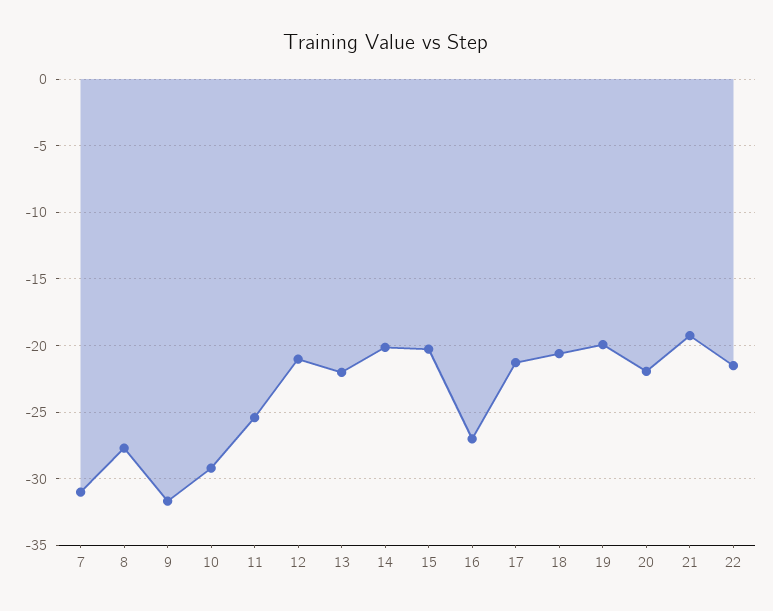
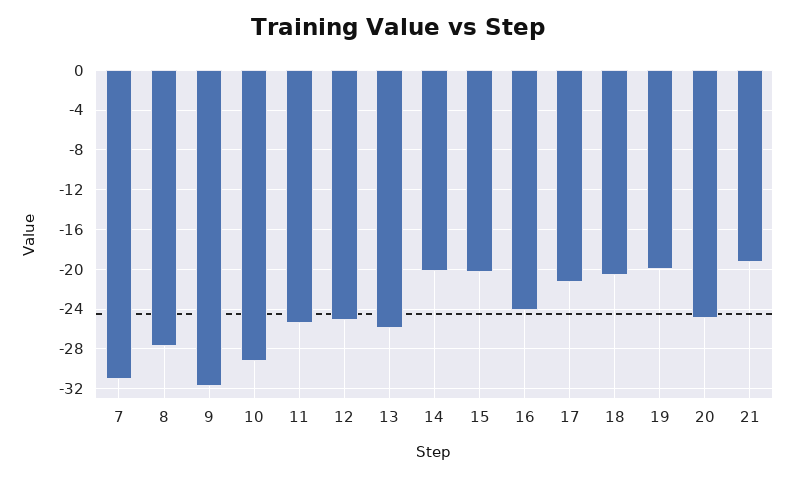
12: -21 -> -25
13: -22 -> -26
16: -27 -> -24
20: -22 -> -25
22: -21.5 -> none

